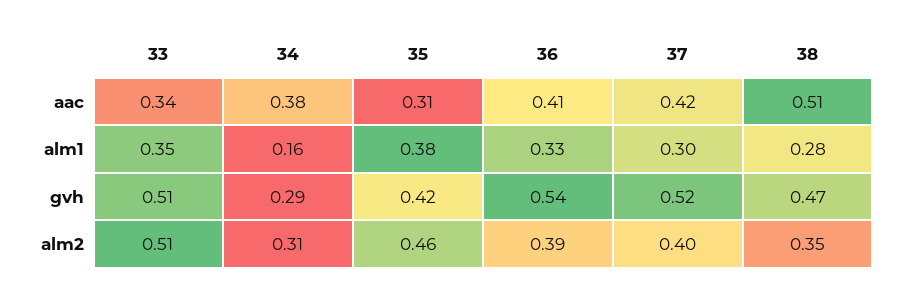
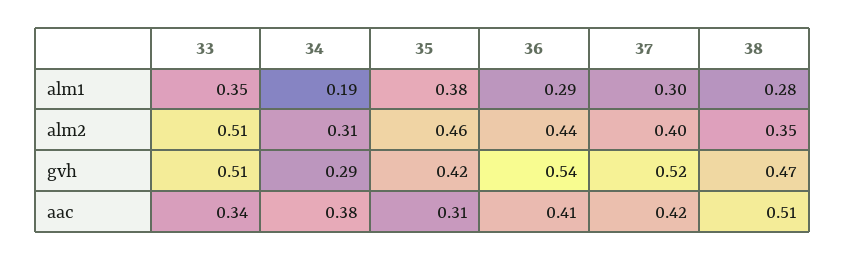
34, alm1: 0.16 -> 0.19
36, alm1: 0.33 -> 0.29
36, alm2: 0.39 -> 0.44

